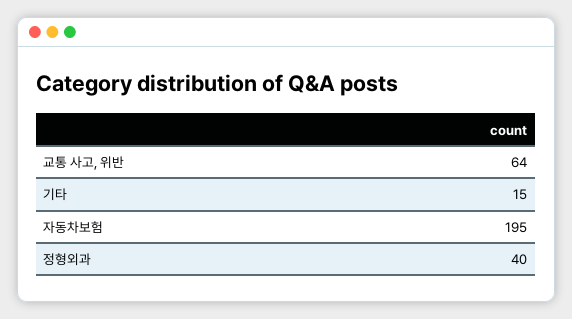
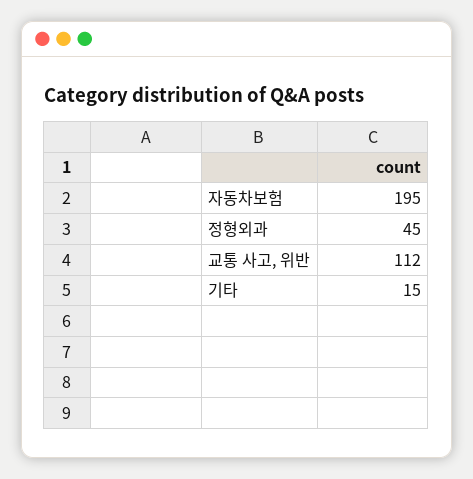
교통 사고, 위반: 64 -> 112
정형외과: 40 -> 45

